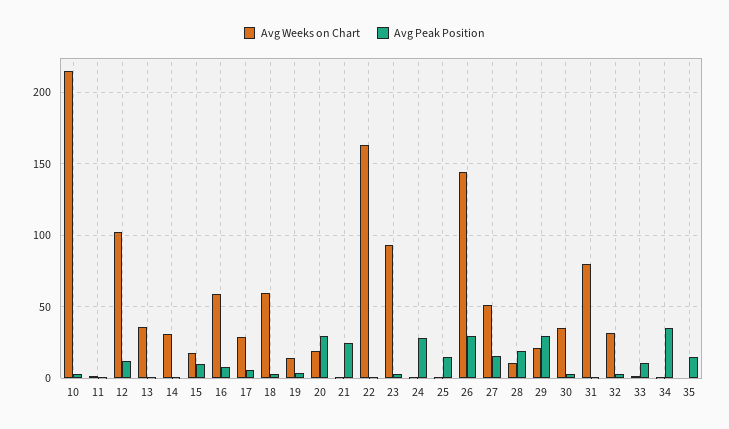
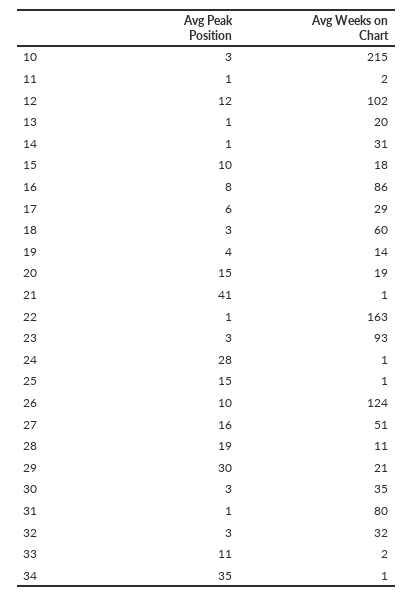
Avg Weeks on Chart, 13: 35 -> 20
Avg Weeks on Chart, 16: 60 -> 86
Avg Peak Position, 20: 30 -> 15
Avg Peak Position, 21: 25 -> 41
Avg Weeks on Chart, 26: 145 -> 124
Avg Peak Position, 26: 30 -> 10
Avg Weeks on Chart, 35: 0 -> none
Avg Peak Position, 35: 15 -> none

